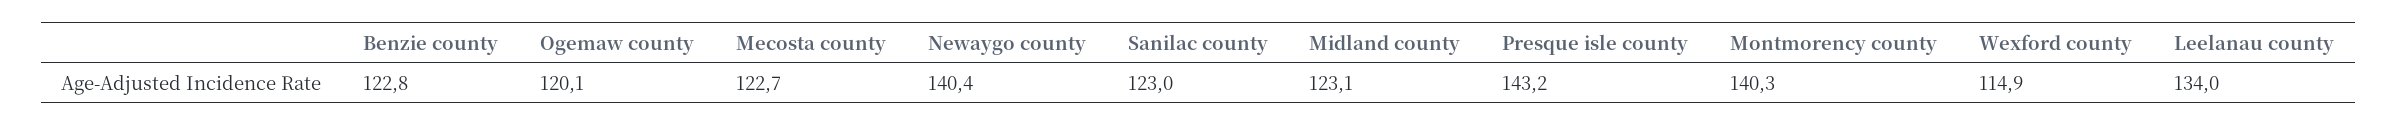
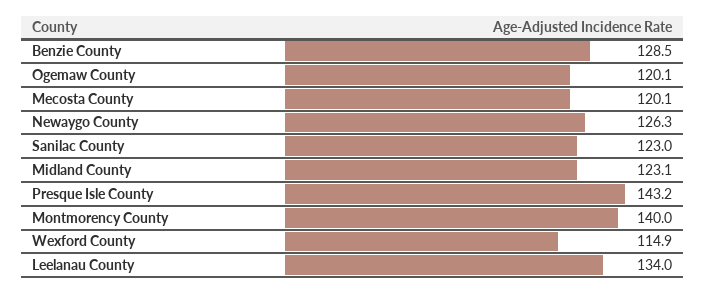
Benzie county: 122.8 -> 128.5
Mecosta county: 122.7 -> 120.1
Newaygo county: 140.4 -> 126.3
Montmorency county: 140.3 -> 140

